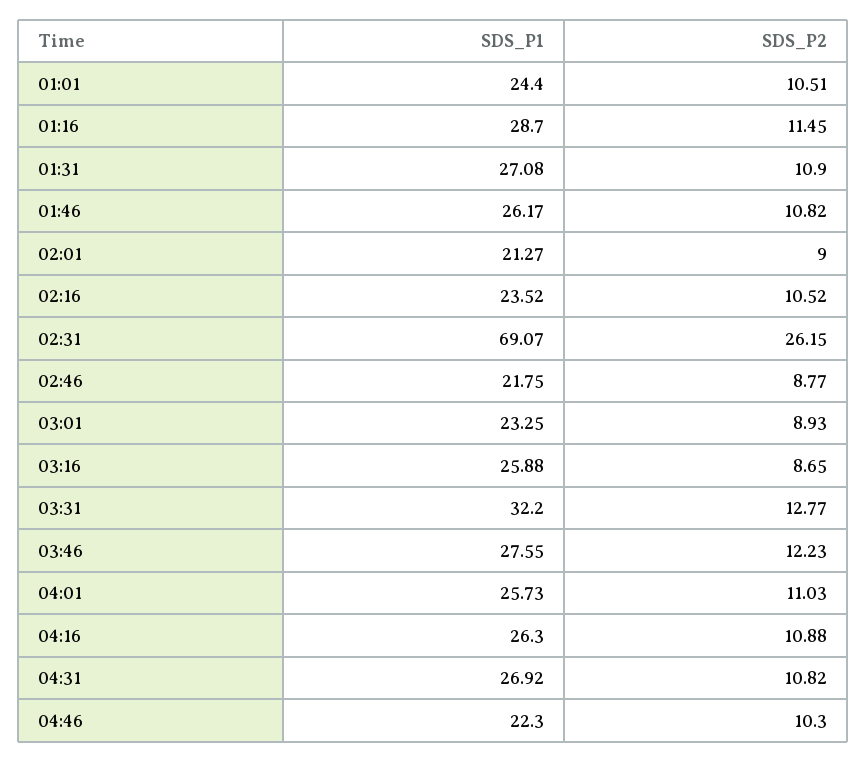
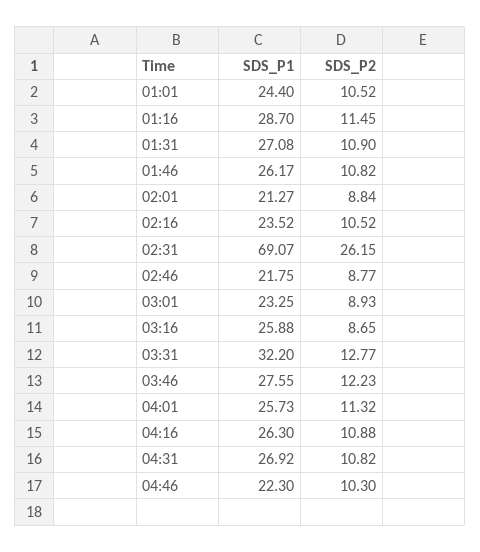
SDS_P2, 01:01: 10.51 -> 10.52
SDS_P2, 02:01: 9 -> 8.84
SDS_P2, 04:01: 11.03 -> 11.32

